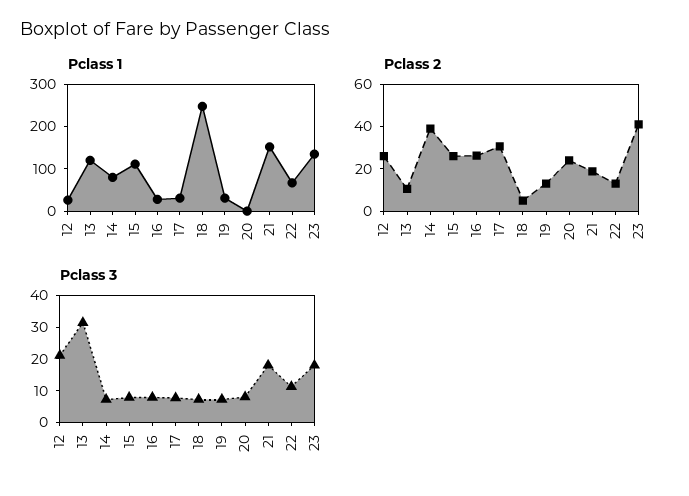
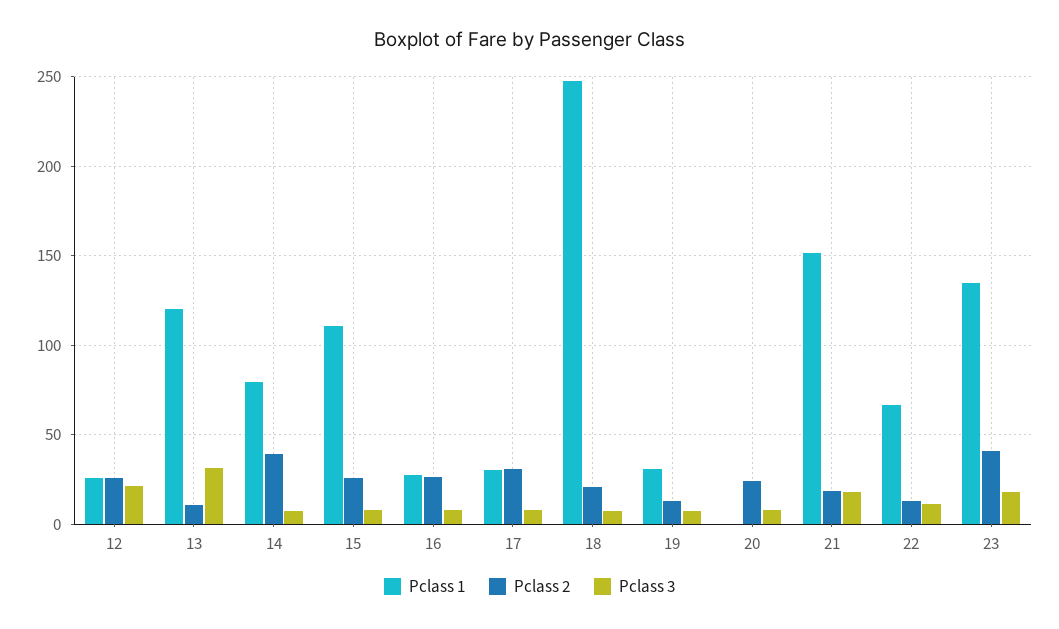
Pclass 2, 18: 5 -> 20

